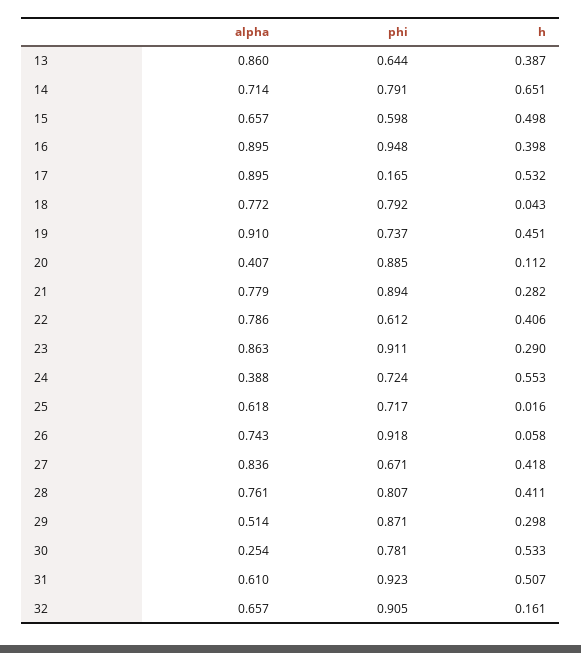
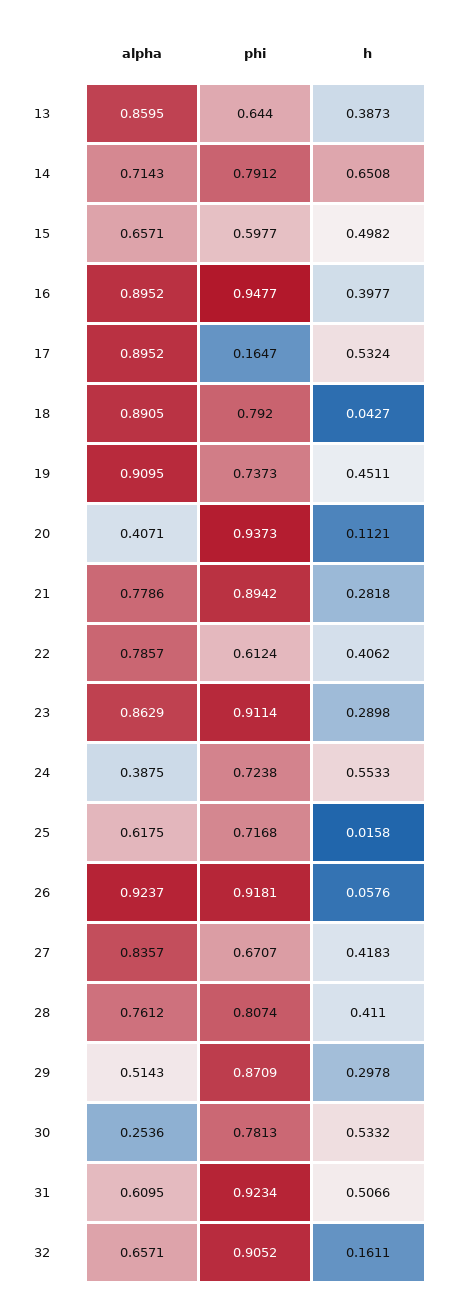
alpha, 18: 0.772 -> 0.8905
phi, 20: 0.885 -> 0.9373
alpha, 26: 0.743 -> 0.9237

